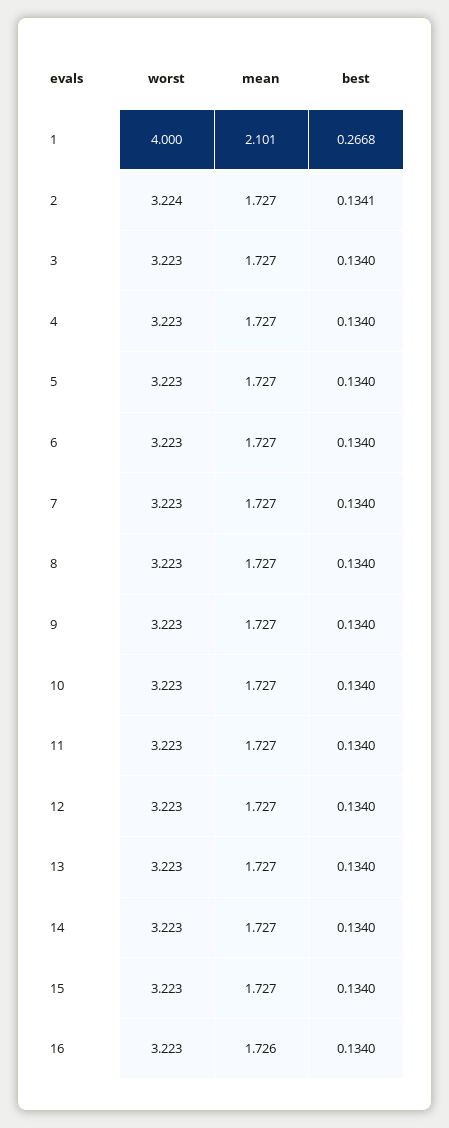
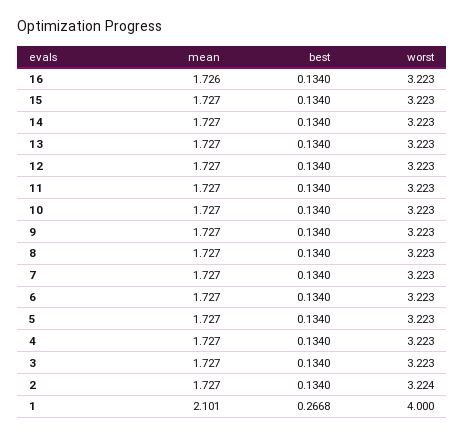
best, 2: 0.1341 -> 0.134

